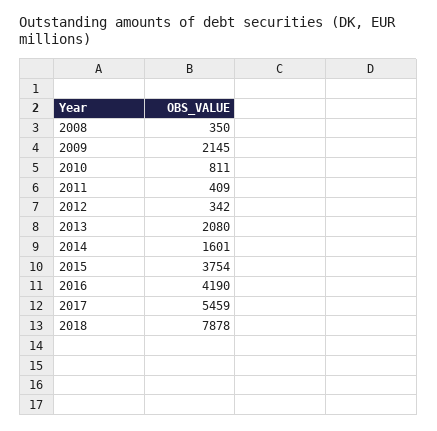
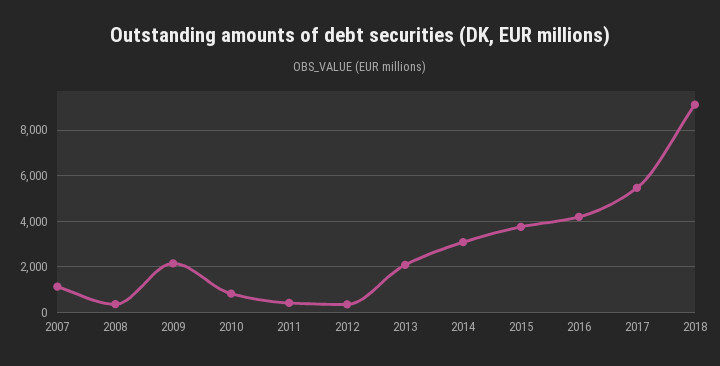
2014: 1601 -> 3000
2018: 7878 -> 9000
2007: none -> 1000

